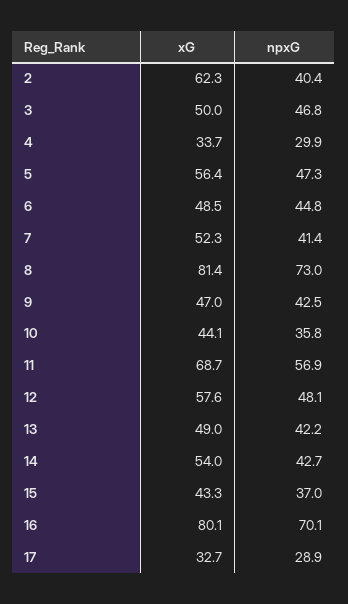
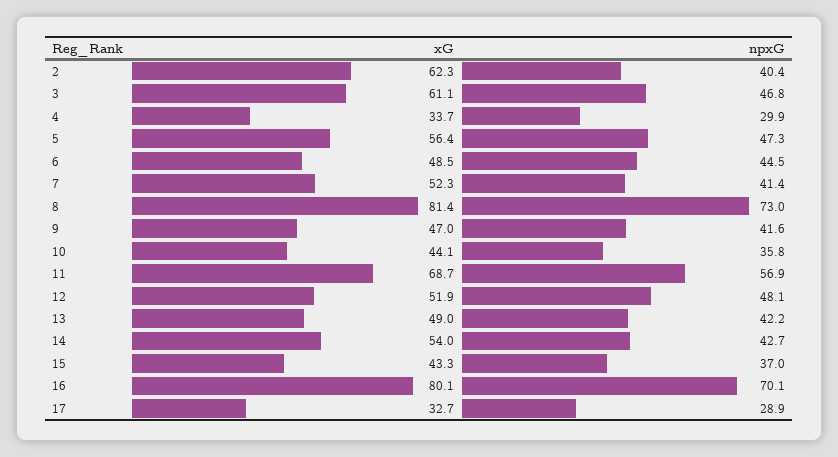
xG, 3: 50 -> 61.1
npxG, 6: 44.8 -> 44.5
npxG, 9: 42.5 -> 41.6
xG, 12: 57.6 -> 51.9

